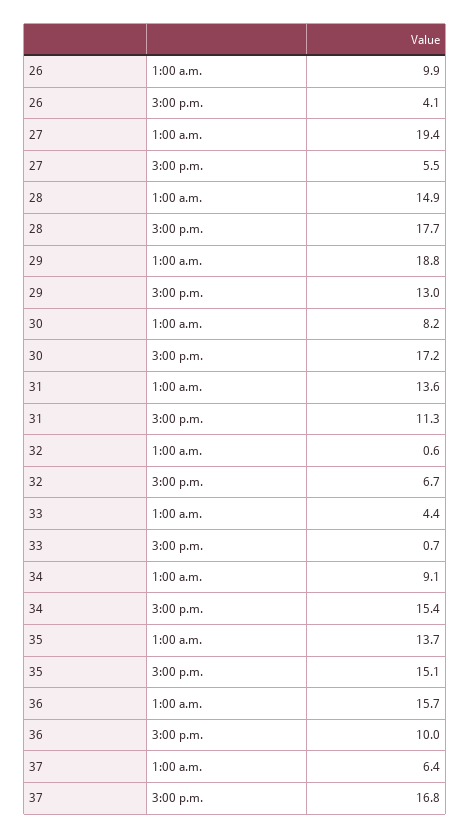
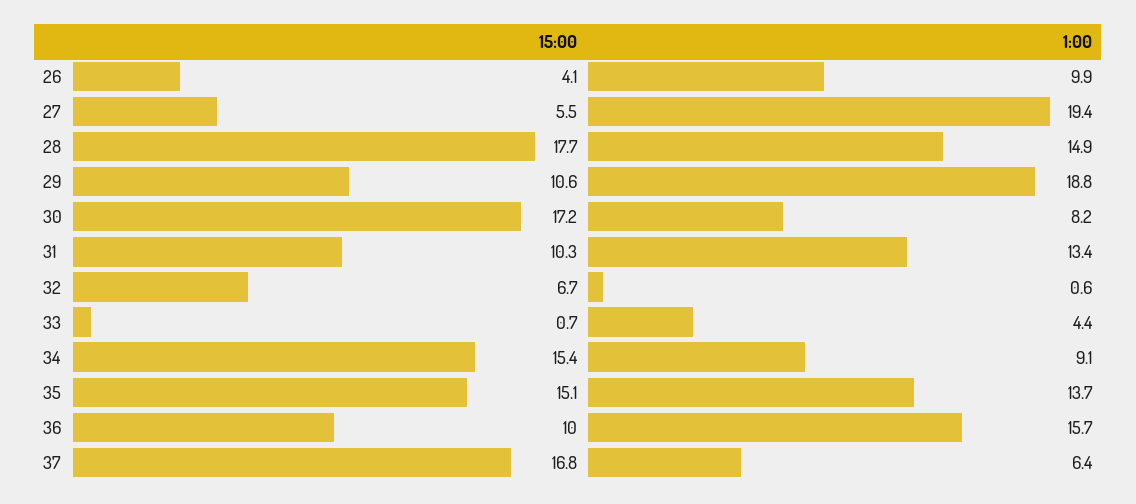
29, 3:00 p.m.: 13 -> 10.6
31, 1:00 a.m.: 13.6 -> 13.4
31, 3:00 p.m.: 11.3 -> 10.3

